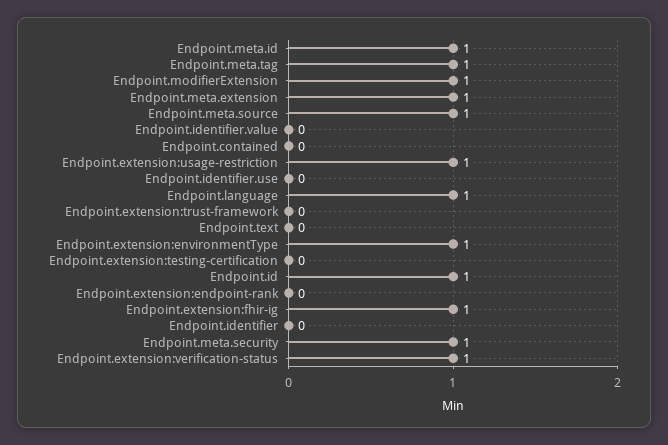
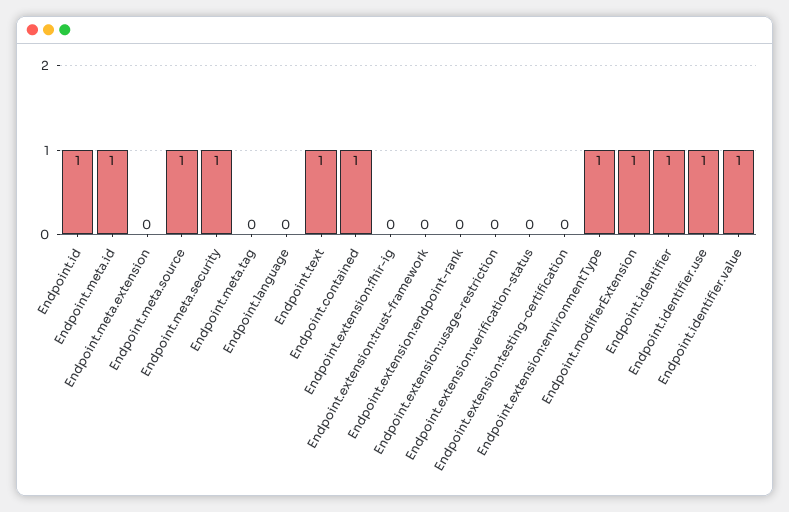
Endpoint.meta.tag: 1 -> 0
Endpoint.meta.extension: 1 -> 0
Endpoint.identifier.value: 0 -> 1
Endpoint.contained: 0 -> 1
Endpoint.extension:usage-restriction: 1 -> 0
Endpoint.identifier.use: 0 -> 1
Endpoint.language: 1 -> 0
Endpoint.text: 0 -> 1
Endpoint.extension:fhir-ig: 1 -> 0
Endpoint.identifier: 0 -> 1
Endpoint.extension:verification-status: 1 -> 0

